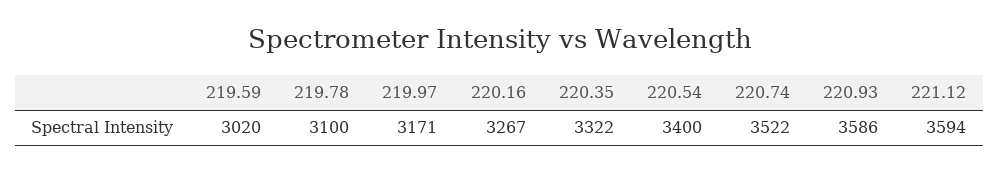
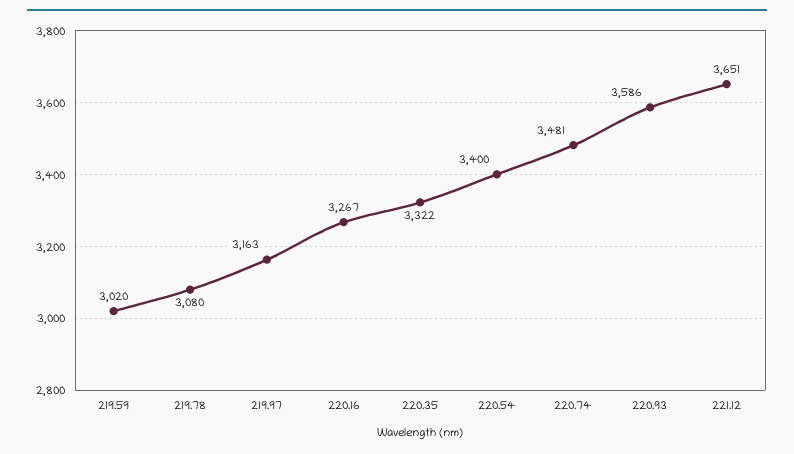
219.78: 3100 -> 3080
219.97: 3171 -> 3163
220.74: 3522 -> 3481
221.12: 3594 -> 3651

